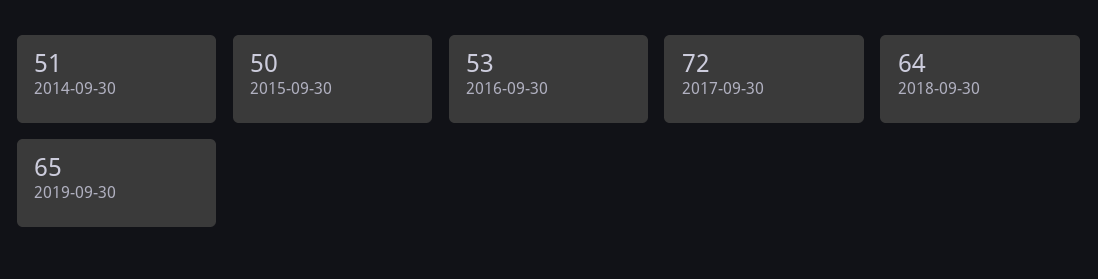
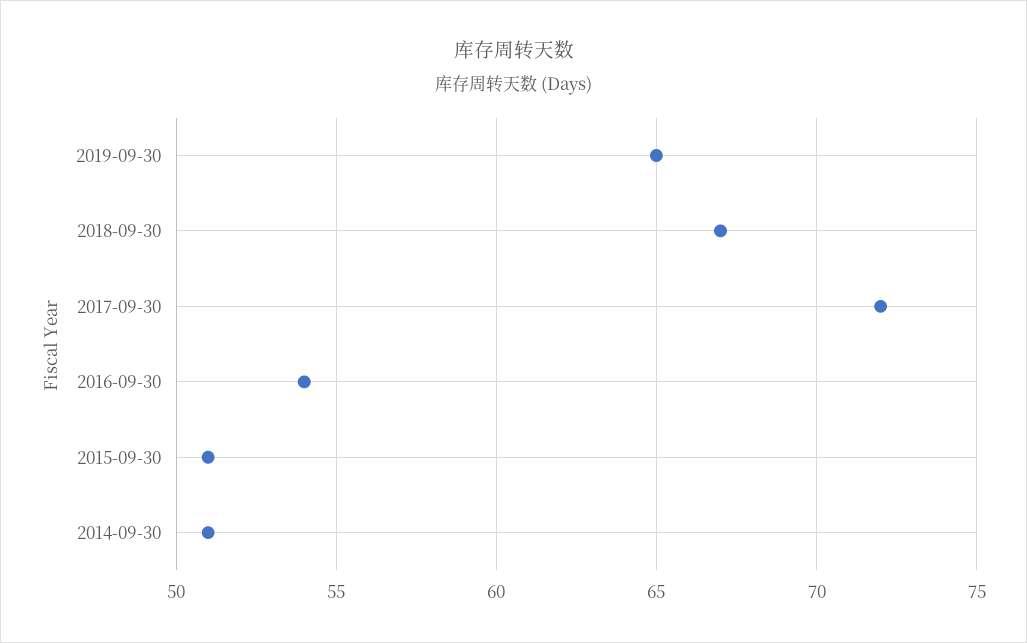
2015-09-30: 50 -> 51
2016-09-30: 53 -> 54
2018-09-30: 64 -> 67

